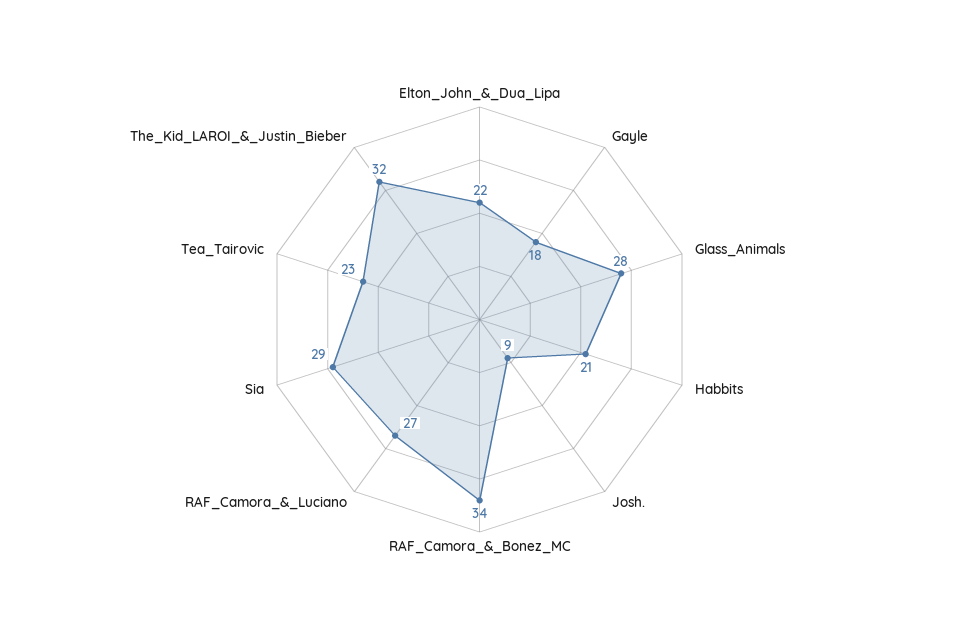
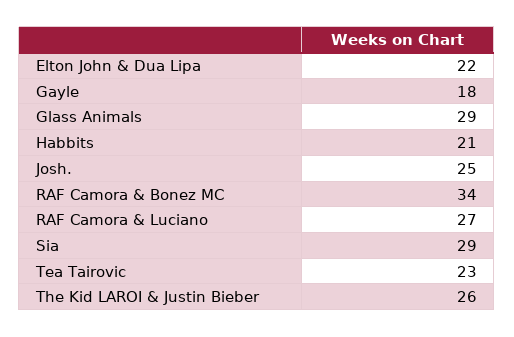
Glass_Animals: 28 -> 29
Josh.: 9 -> 25
The_Kid_LAROI_&_Justin_Bieber: 32 -> 26

